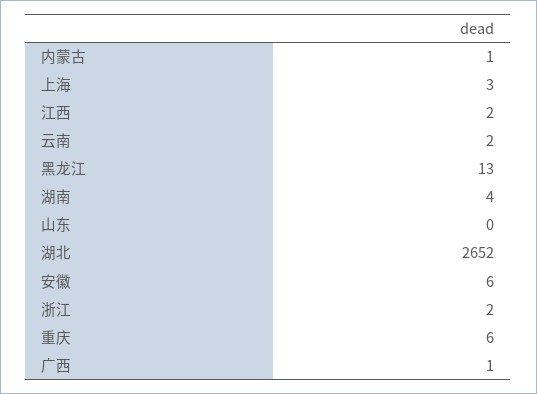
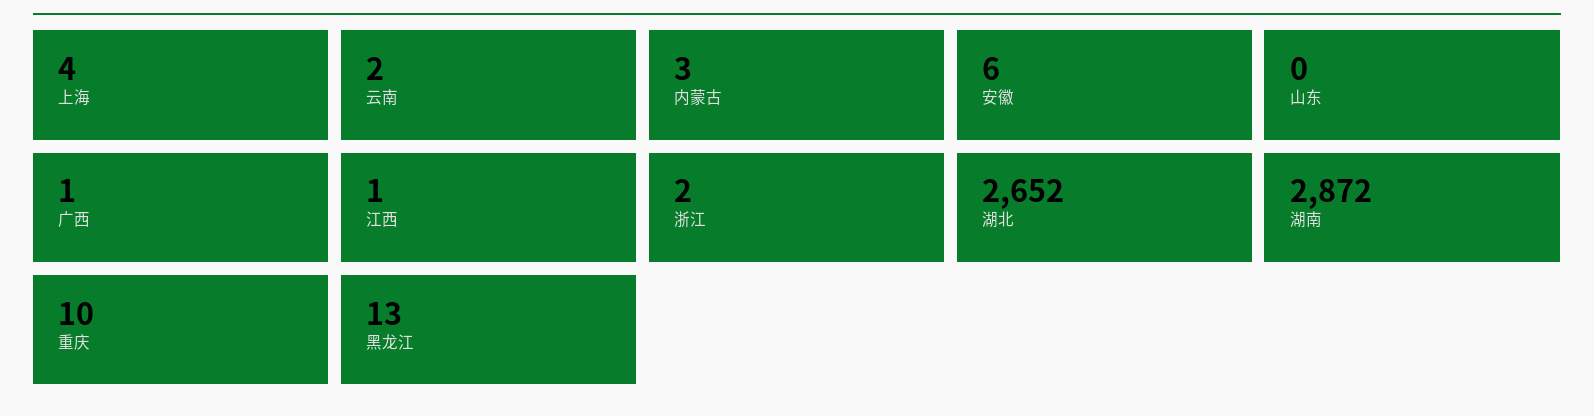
内蒙古: 1 -> 3
上海: 3 -> 4
江西: 2 -> 1
湖南: 4 -> 2872
重庆: 6 -> 10

